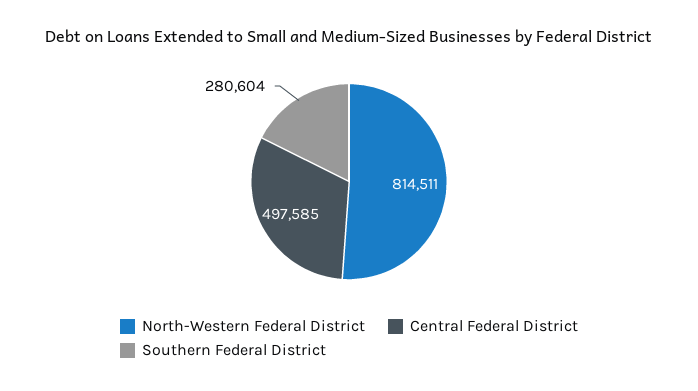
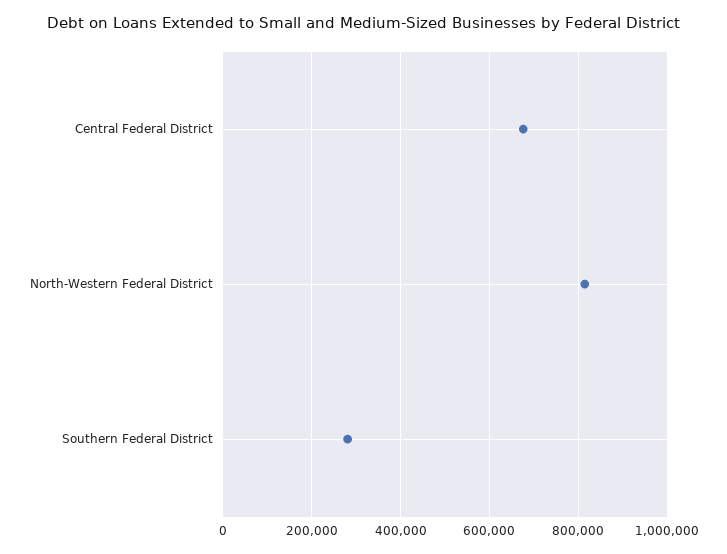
Central Federal District: 497585 -> 680000

